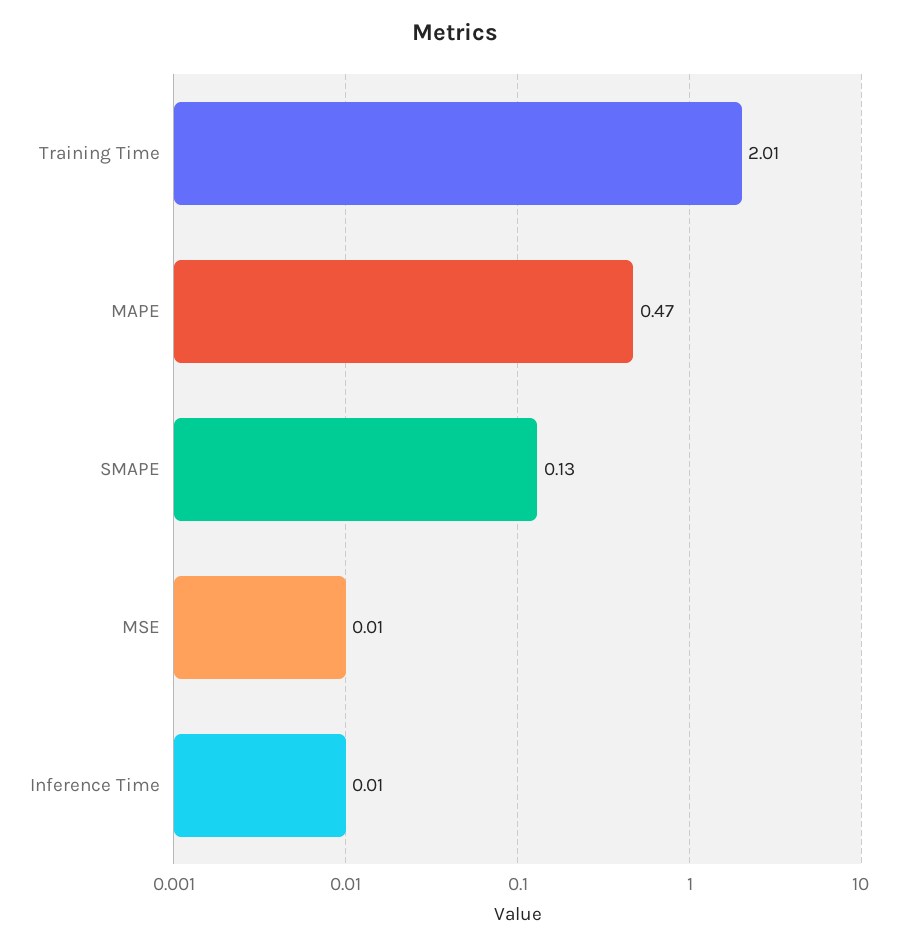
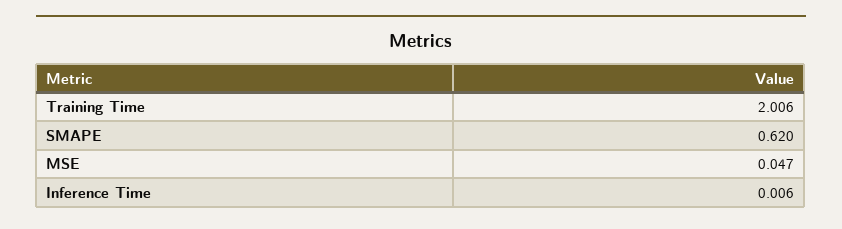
MAPE: 0.47 -> none
SMAPE: 0.13 -> 0.62
MSE: 0.01 -> 0.047

